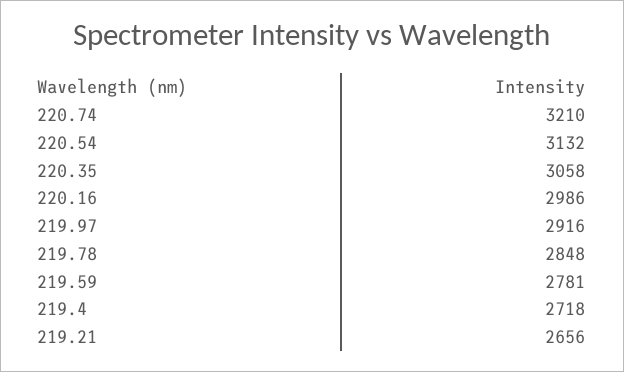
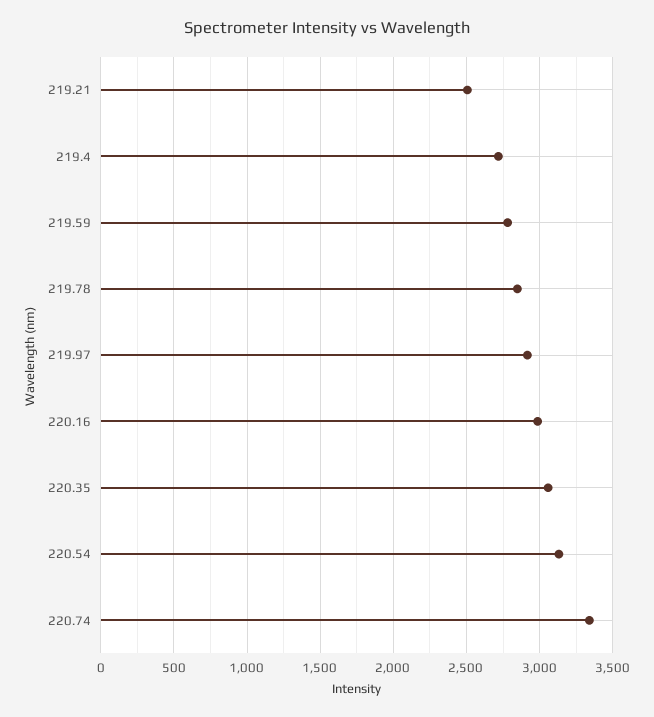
220.74: 3210 -> 3350
219.21: 2656 -> 2500

